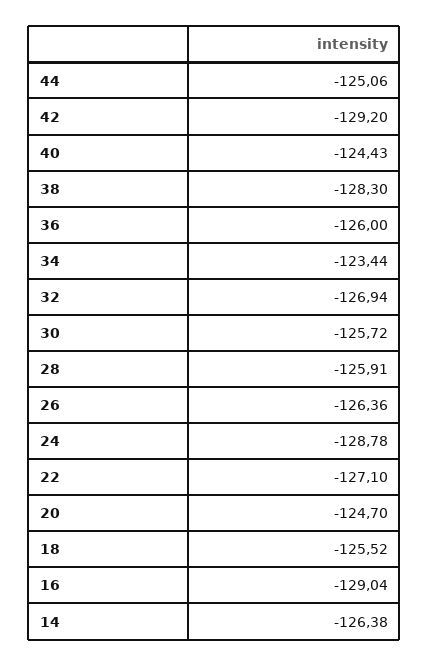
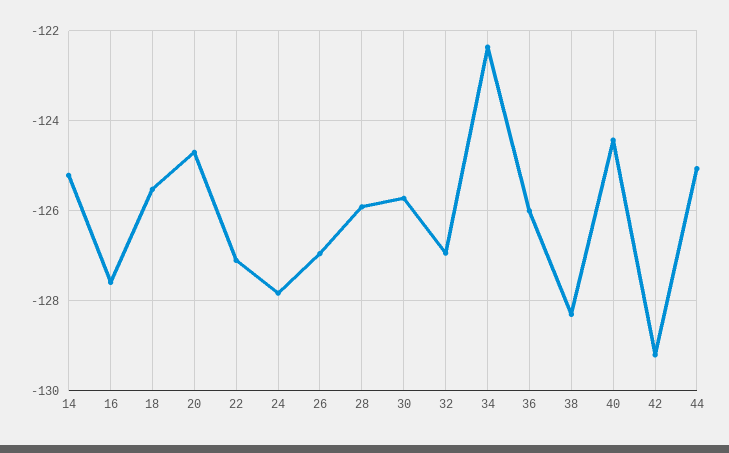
34: -123.44 -> -122.4
26: -126.36 -> -127
24: -128.78 -> -127.8
16: -129.04 -> -127.6
14: -126.38 -> -125.2

